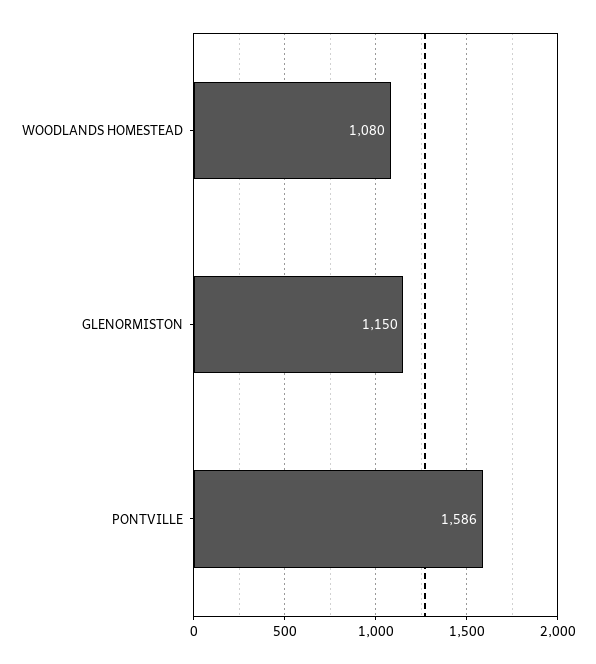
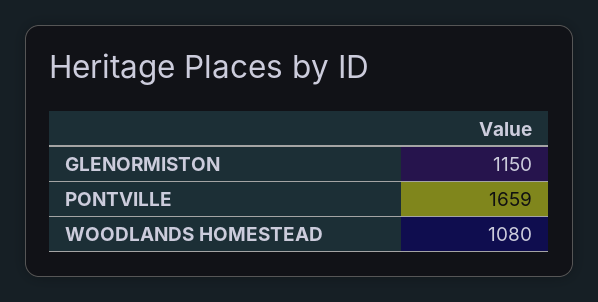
PONTVILLE: 1586 -> 1659

